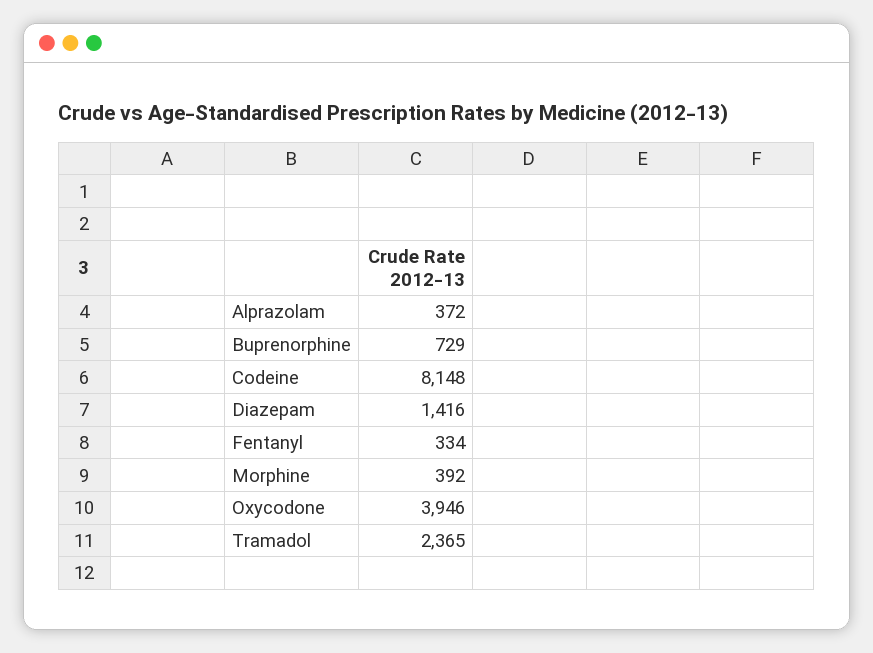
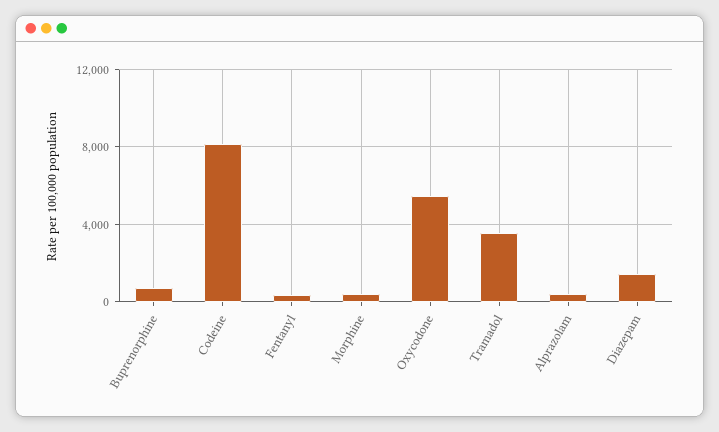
Oxycodone: 3946 -> 5500
Tramadol: 2365 -> 3500

